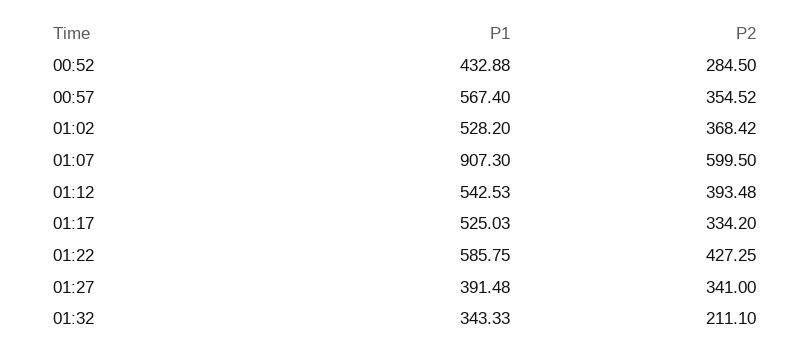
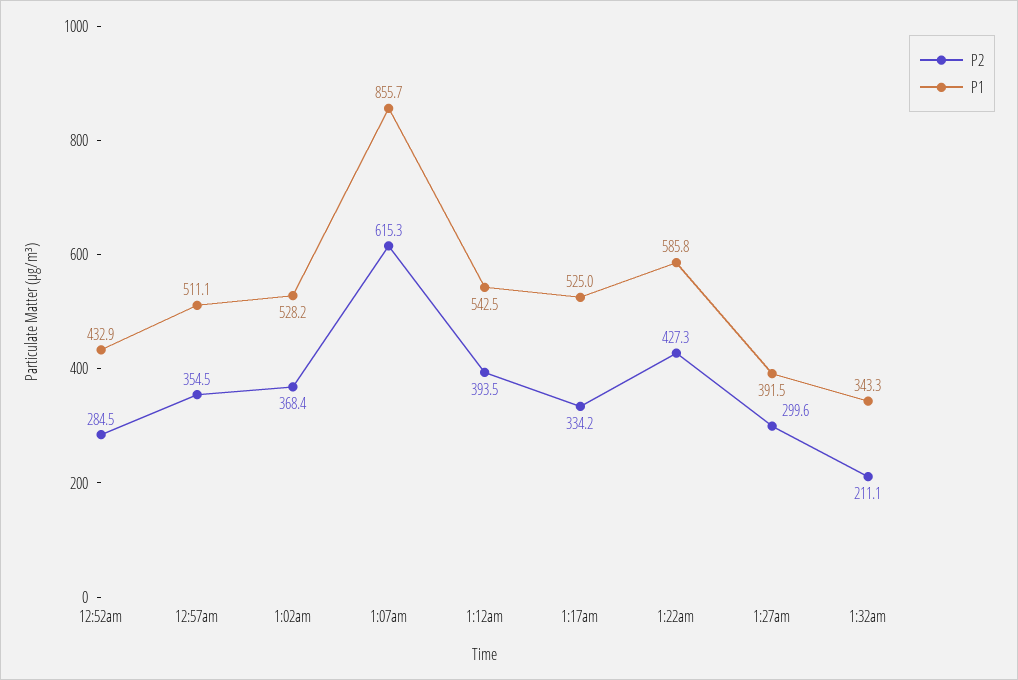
P1, 00:57: 567.4 -> 511.1
P1, 01:07: 907.3 -> 855.7
P2, 01:07: 599.5 -> 615.3
P2, 01:27: 341 -> 299.6

